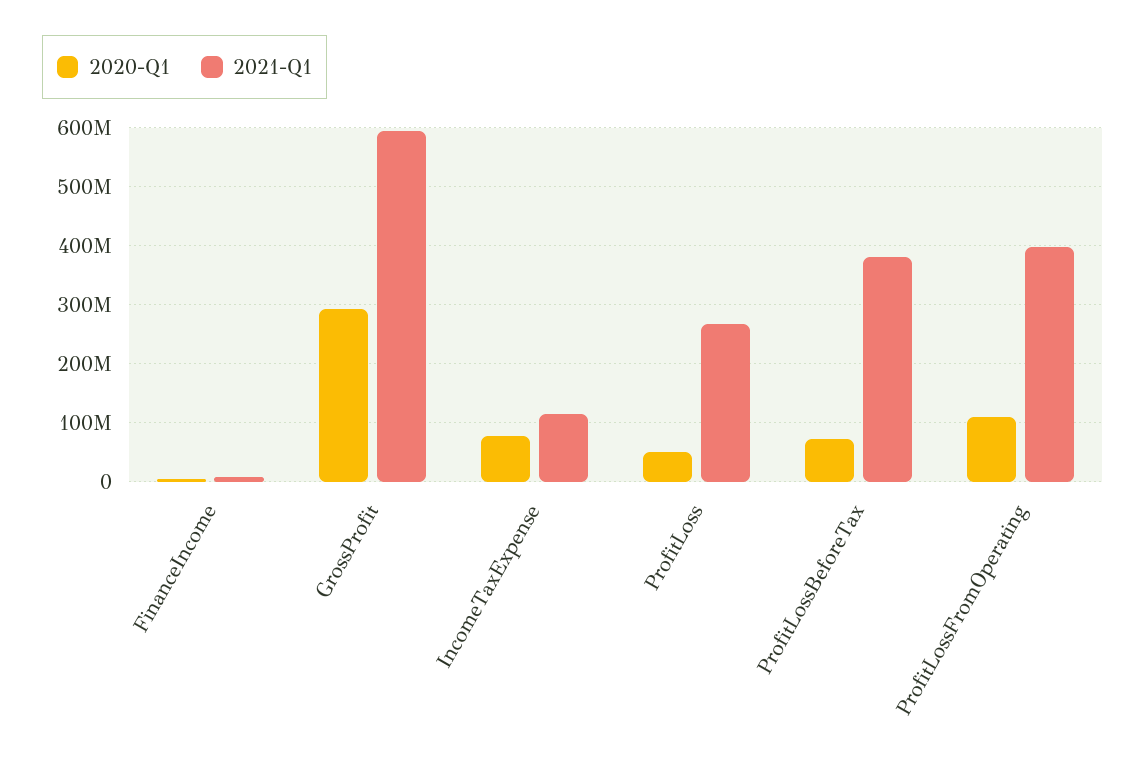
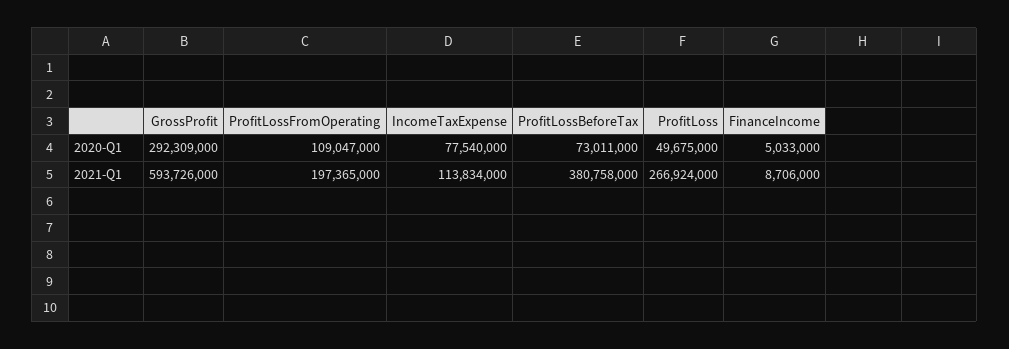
2021-Q1, ProfitLossFromOperating: 400000000 -> 197365000

